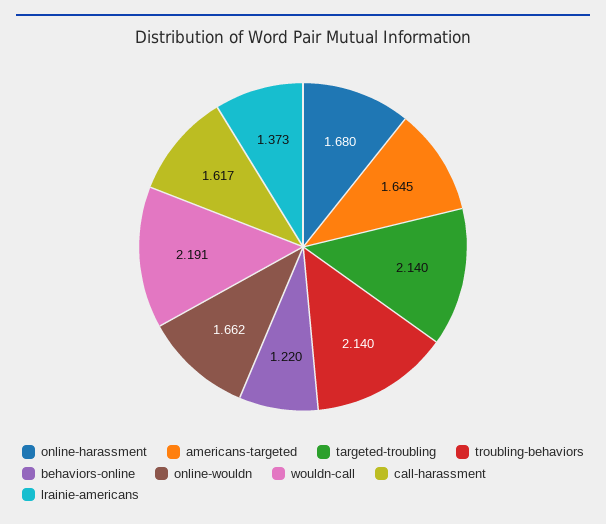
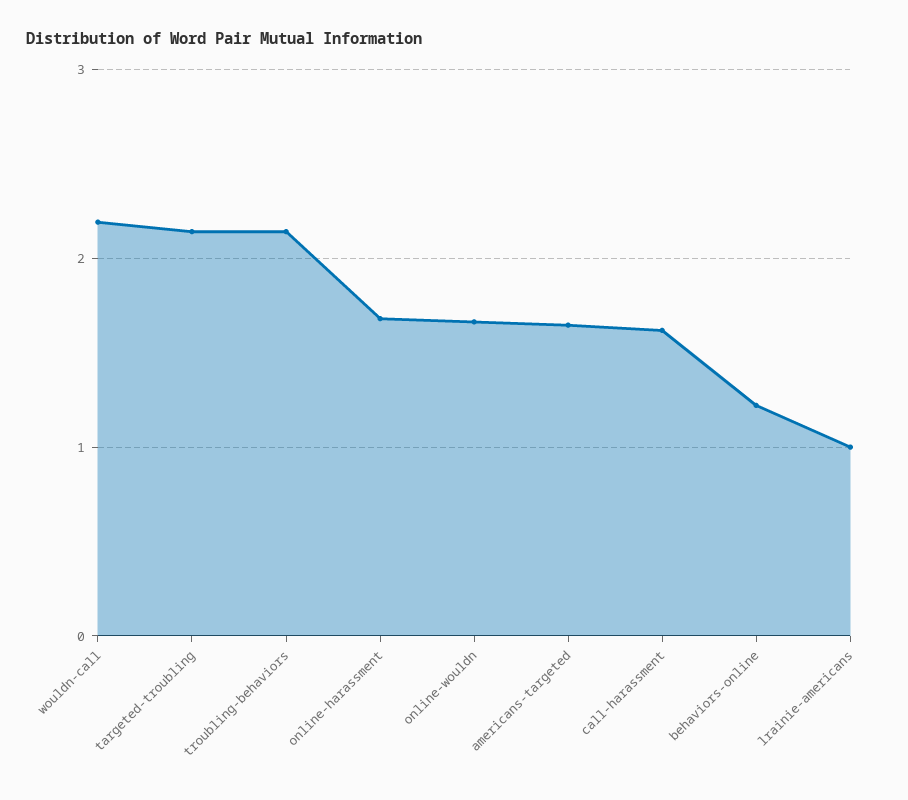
lrainie-americans: 1.373 -> 1

